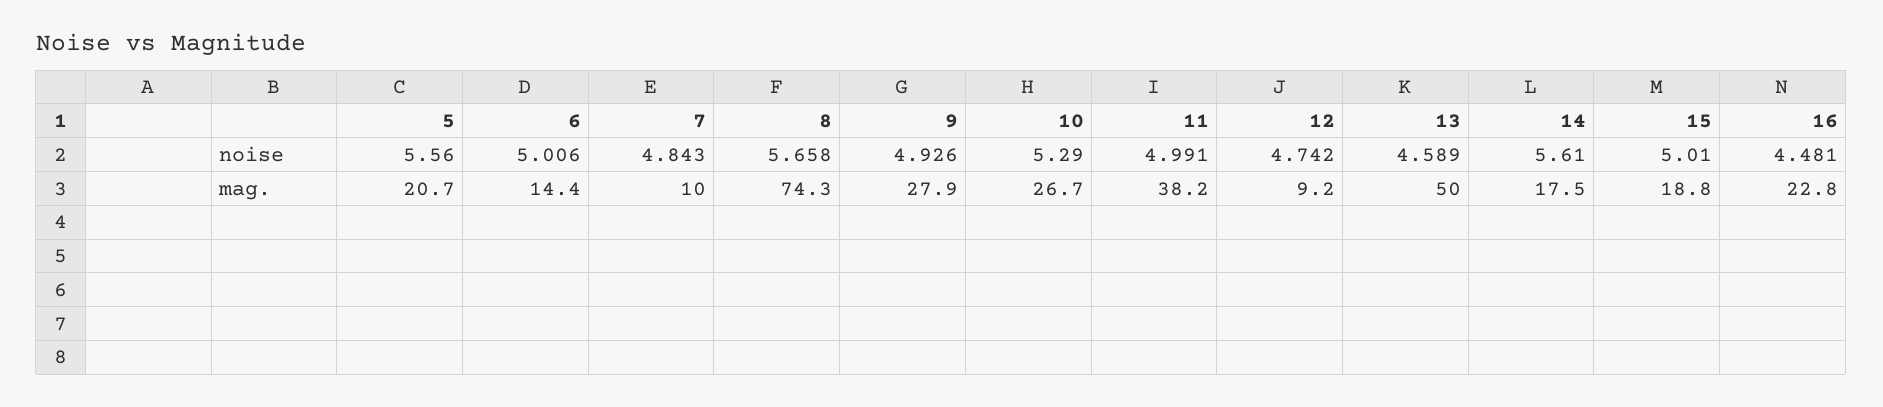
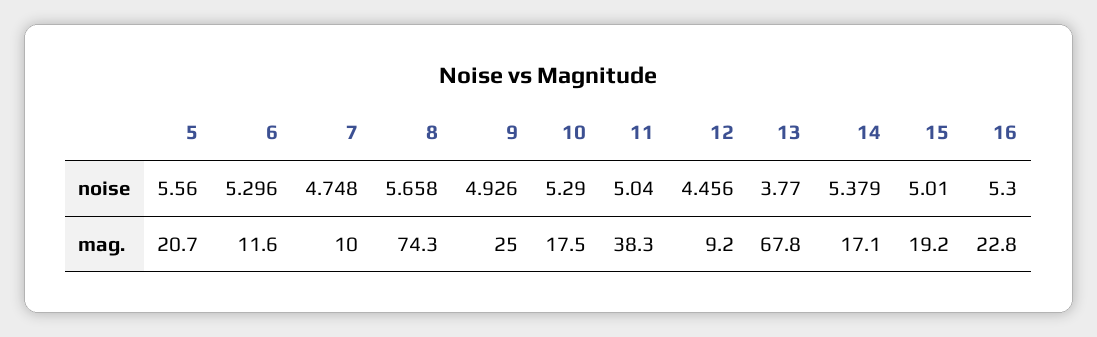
6, noise: 5.006 -> 5.296
7, noise: 4.843 -> 4.748
11, noise: 4.991 -> 5.04
12, noise: 4.742 -> 4.456
13, noise: 4.589 -> 3.77
14, noise: 5.61 -> 5.379
16, noise: 4.481 -> 5.3
6, mag.: 14.4 -> 11.6
9, mag.: 27.9 -> 25
10, mag.: 26.7 -> 17.5
11, mag.: 38.2 -> 38.3
13, mag.: 50 -> 67.8
14, mag.: 17.5 -> 17.1
15, mag.: 18.8 -> 19.2

